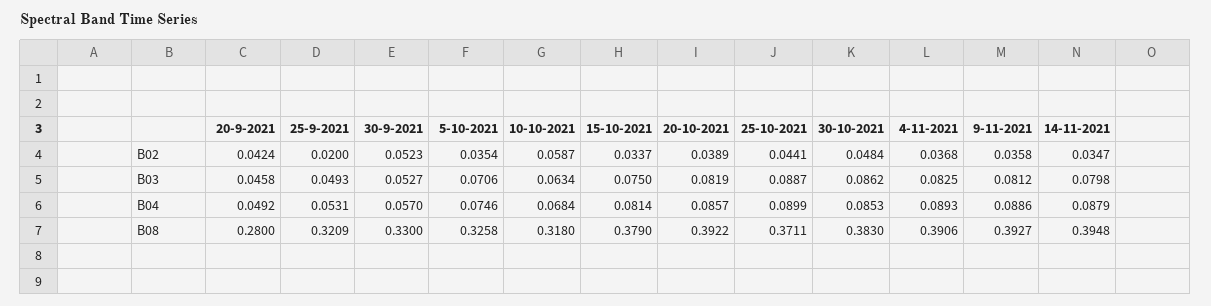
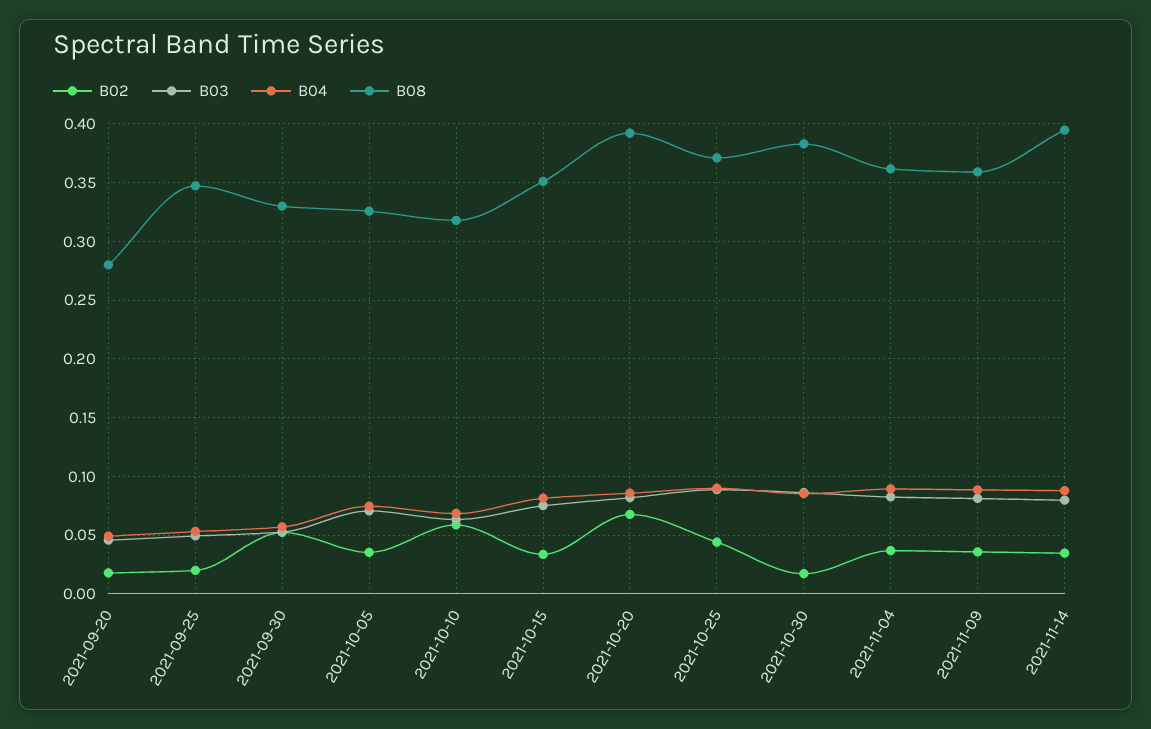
B02, 20-9-2021: 0.0424 -> 0.02
B02, 20-10-2021: 0.0389 -> 0.07
B02, 30-10-2021: 0.0484 -> 0.02
B08, 25-9-2021: 0.3209 -> 0.35
B08, 15-10-2021: 0.379 -> 0.35
B08, 4-11-2021: 0.3906 -> 0.36
B08, 9-11-2021: 0.3927 -> 0.36

